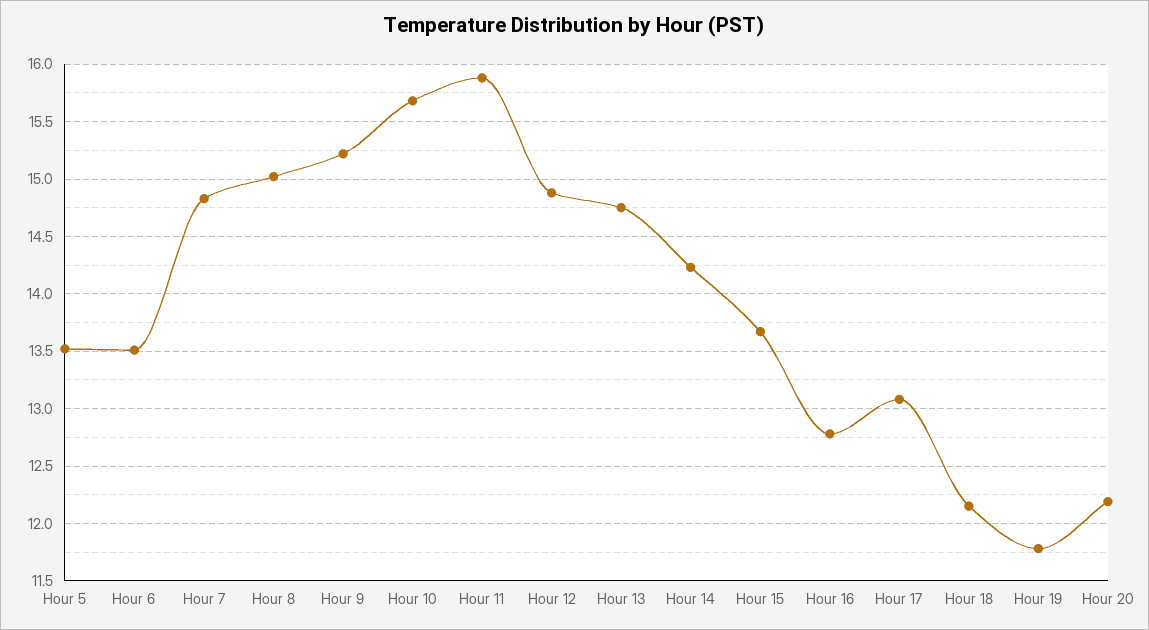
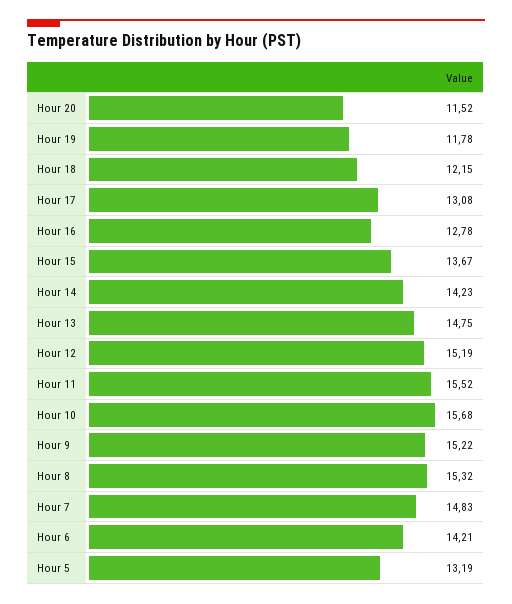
Hour 5: 13.5 -> 13.19
Hour 6: 13.5 -> 14.21
Hour 8: 15 -> 15.32
Hour 11: 15.9 -> 15.52
Hour 12: 14.9 -> 15.19
Hour 20: 12.2 -> 11.52

